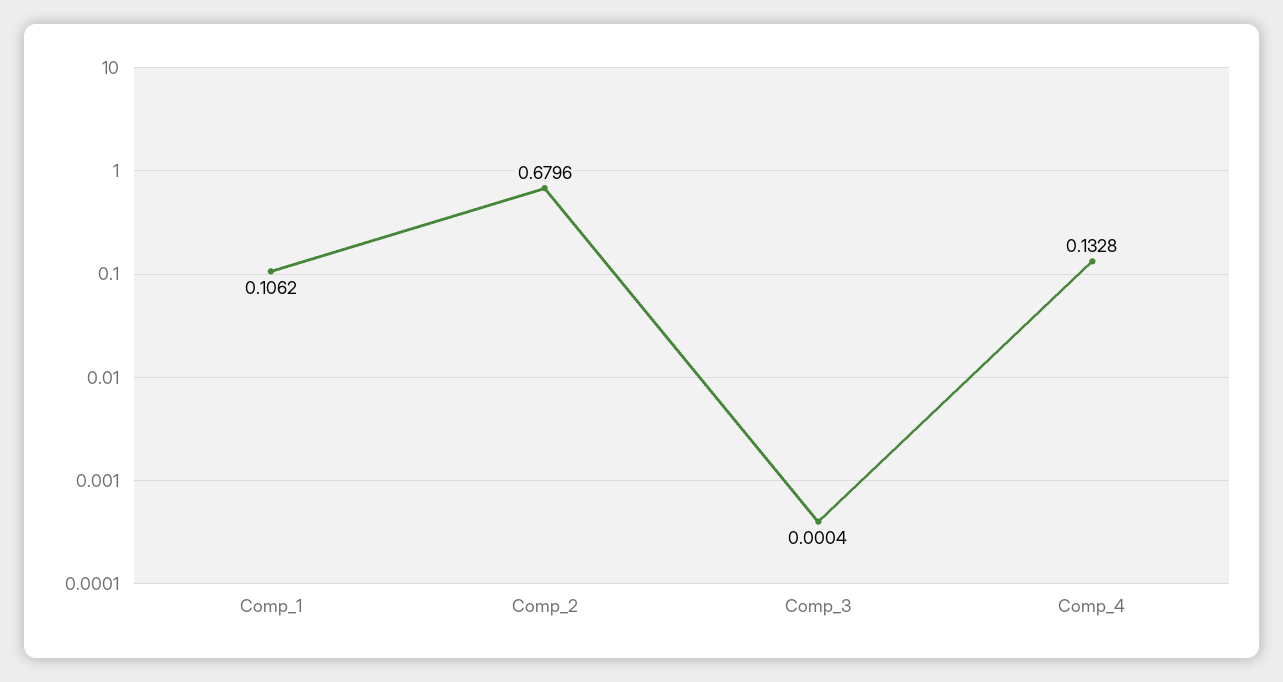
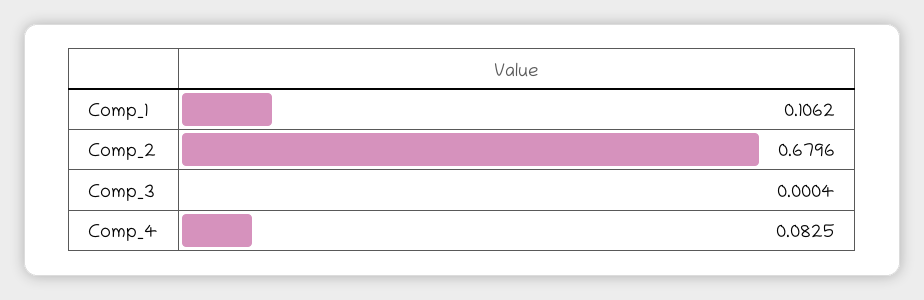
Comp_4: 0.1328 -> 0.0825

